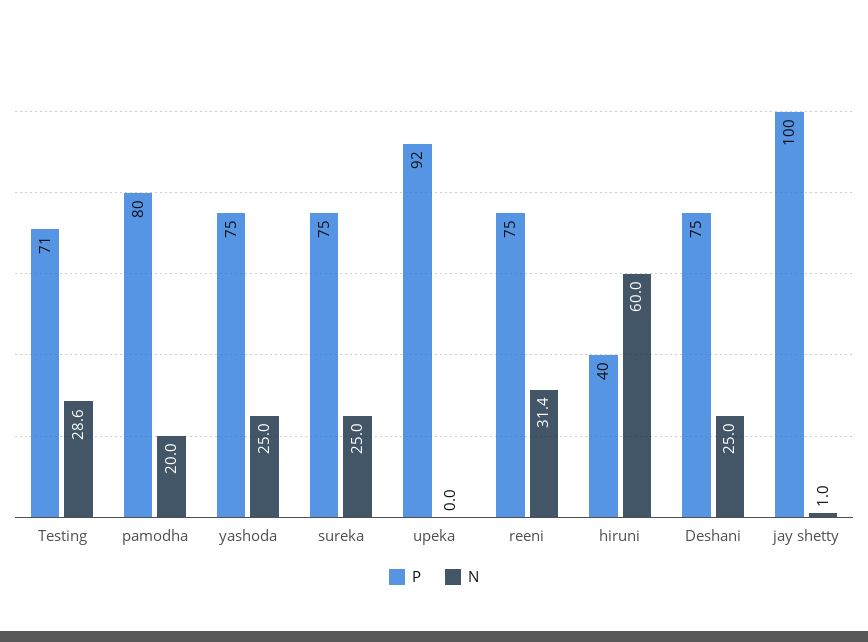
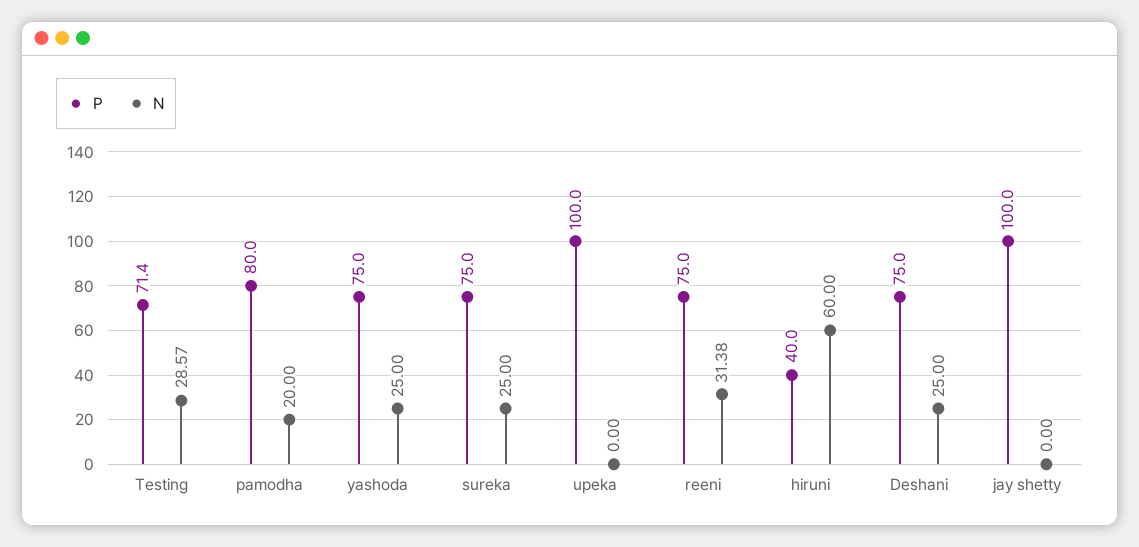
P, upeka: 92 -> 100
N, jay shetty: 1 -> 0

